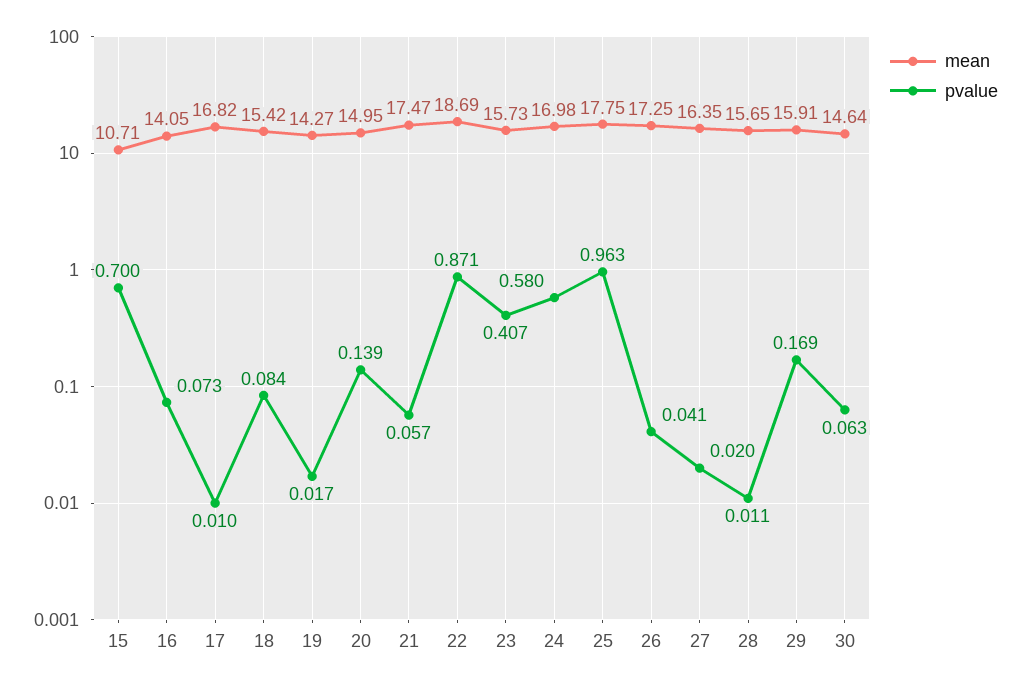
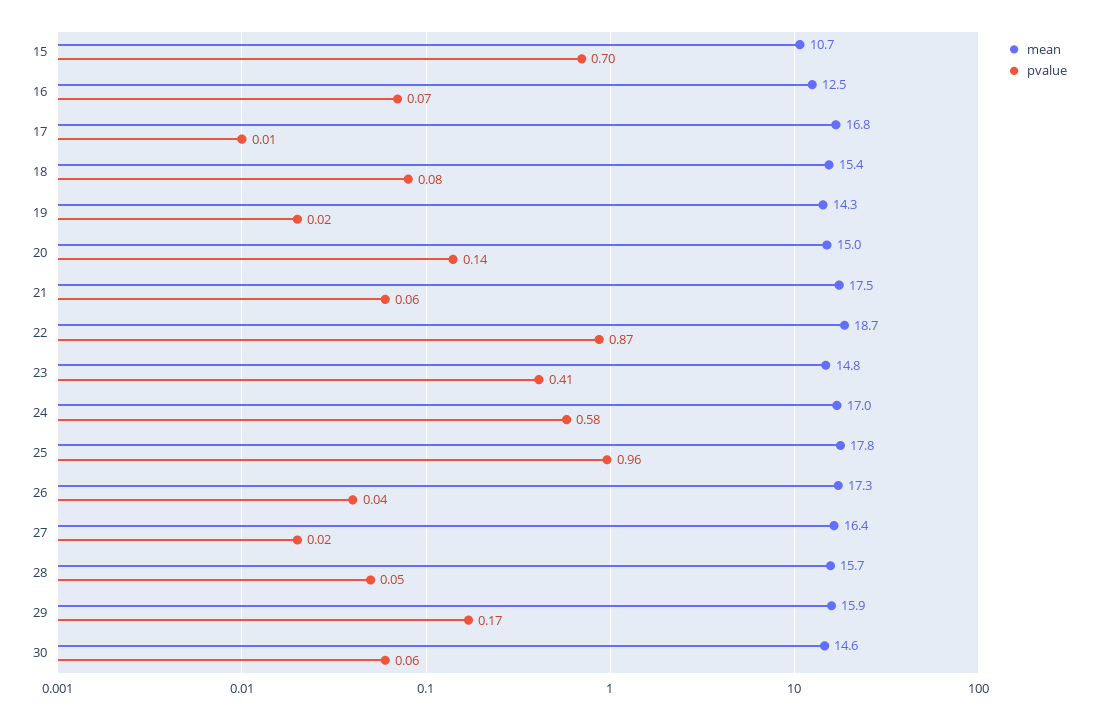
mean, 16: 14.05 -> 12.5
mean, 23: 15.73 -> 14.8
pvalue, 28: 0.011 -> 0.05

